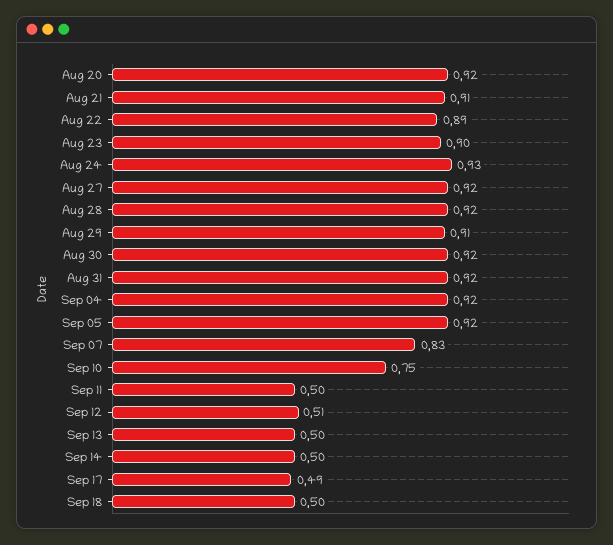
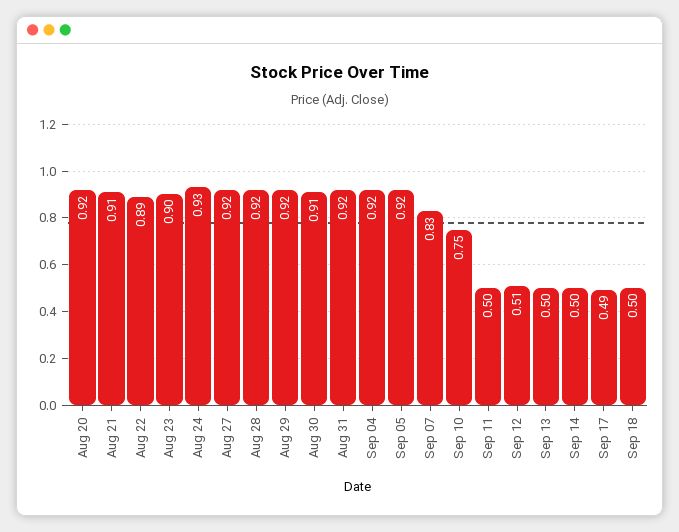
Aug 29: 0.91 -> 0.92
Aug 30: 0.92 -> 0.91

